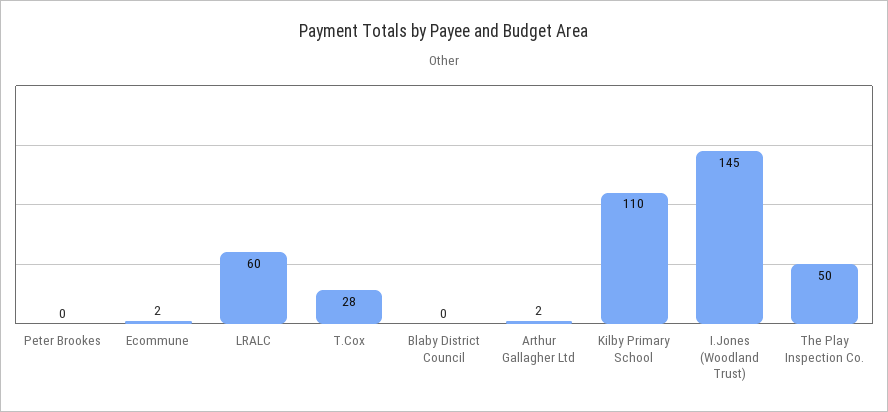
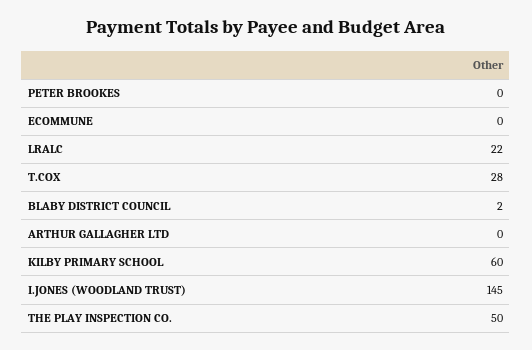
Ecommune: 2 -> 0
LRALC: 60 -> 22
Blaby District Council: 0 -> 2
Arthur Gallagher Ltd: 2 -> 0
Kilby Primary School: 110 -> 60

